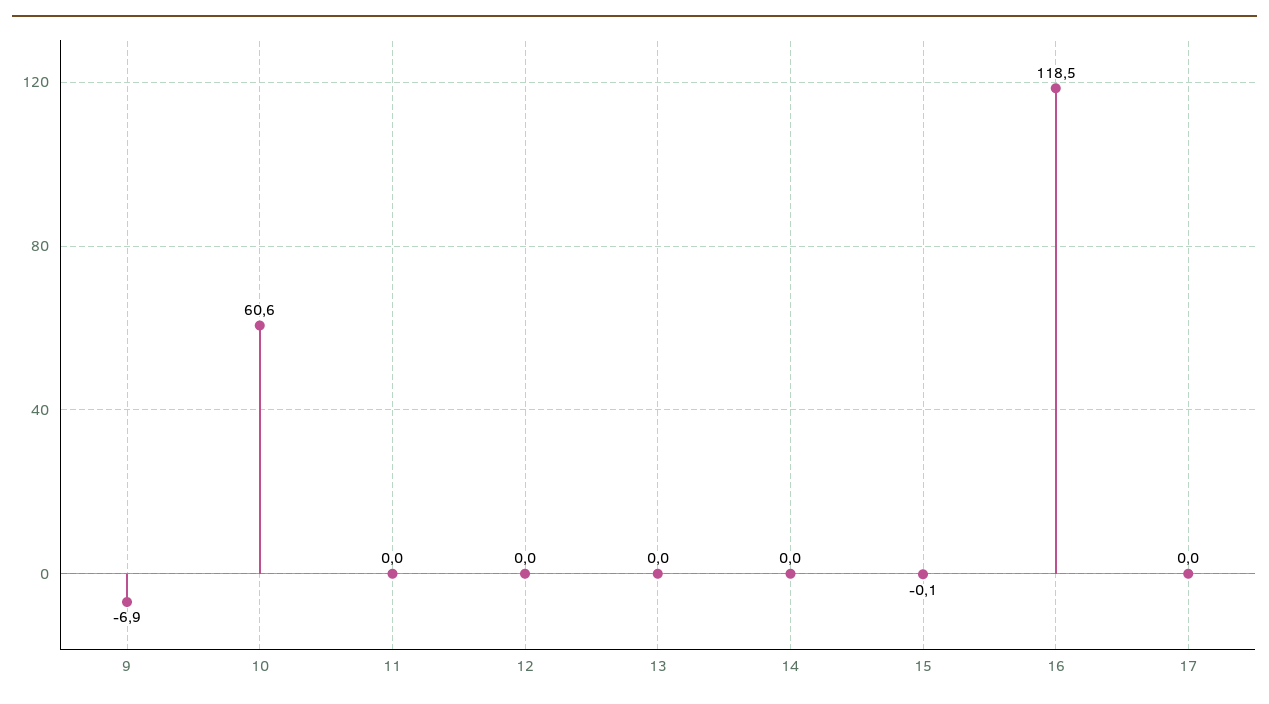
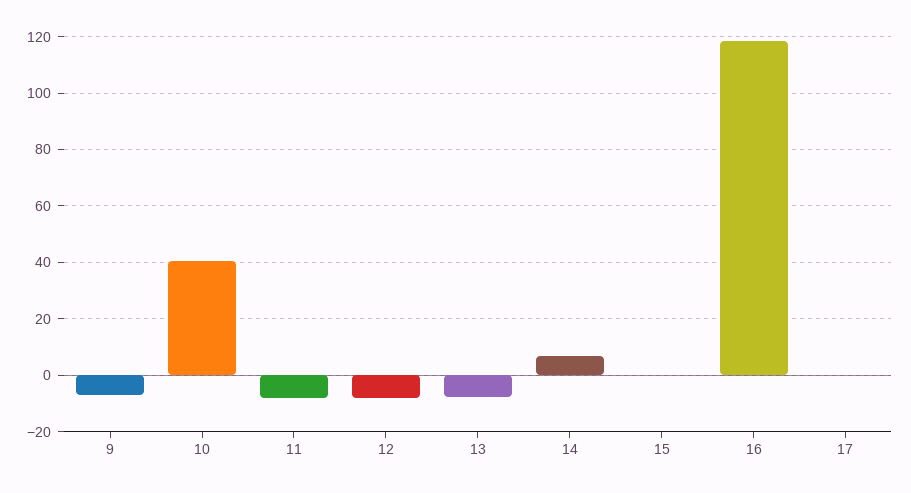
10: 60.6 -> 40
11: 0 -> -7.5
12: 0 -> -7.5
13: 0 -> -7.5
14: 0 -> 7.5

